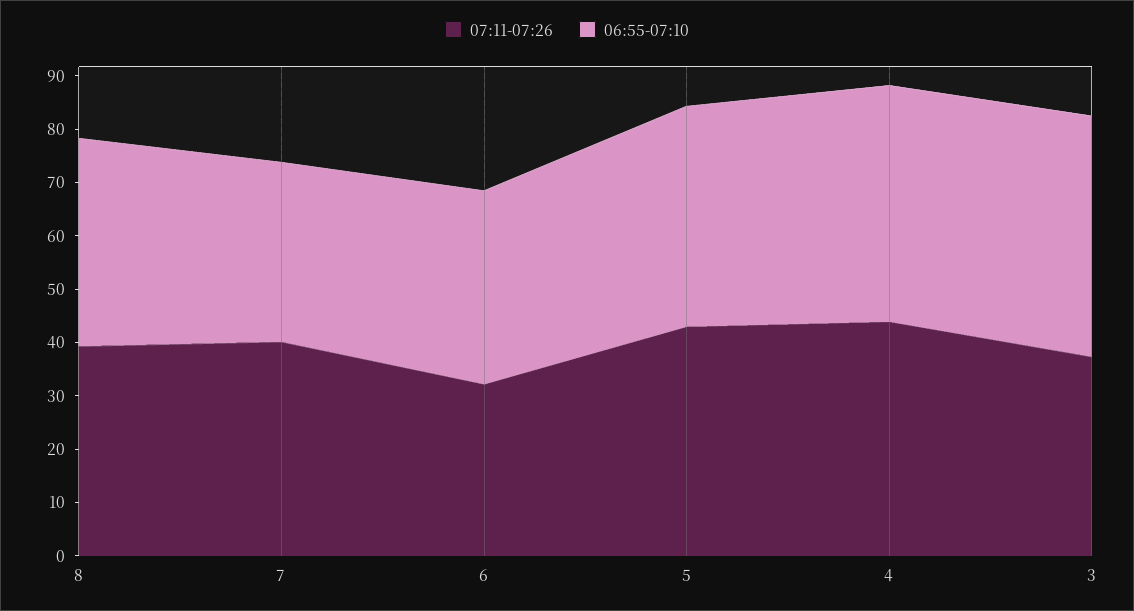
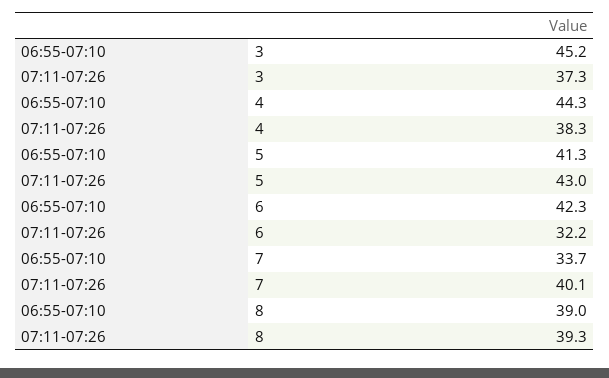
06:55-07:10, 6: 36 -> 42.3
07:11-07:26, 4: 44 -> 38.3

